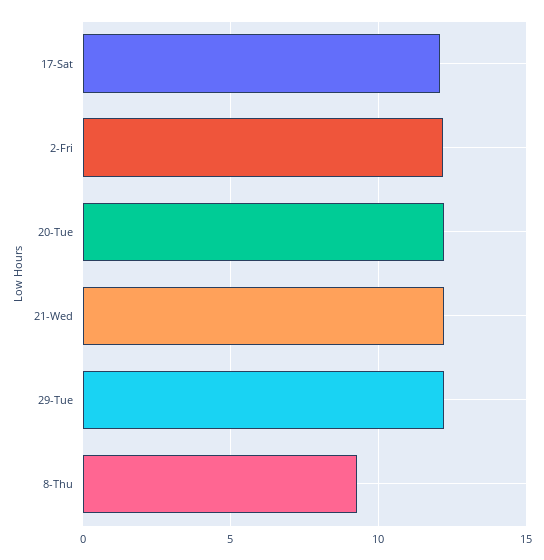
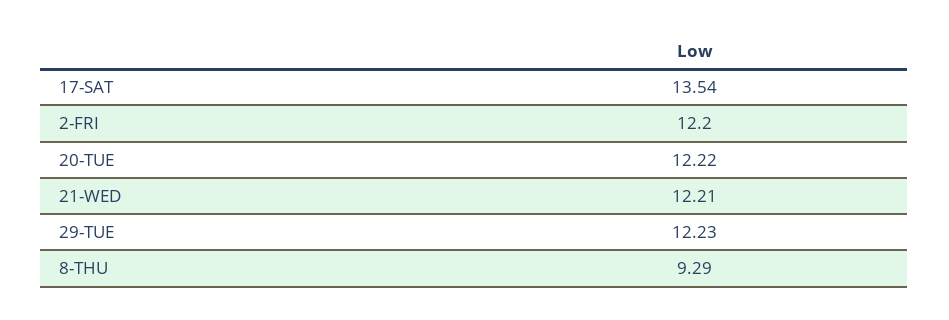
17-Sat: 12 -> 13.54

